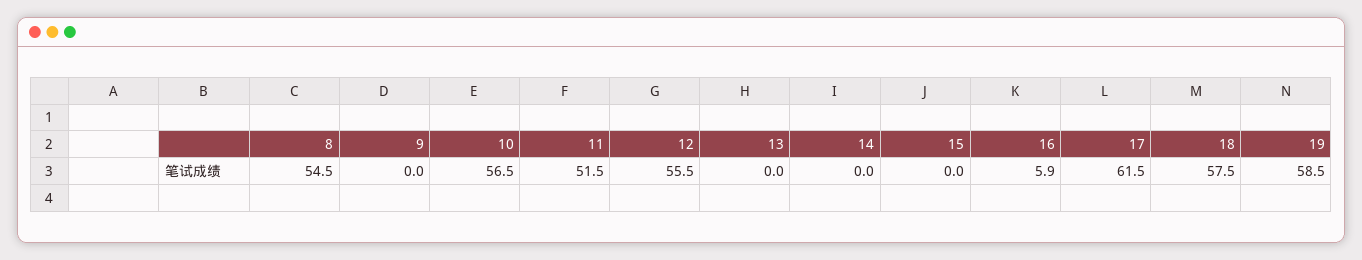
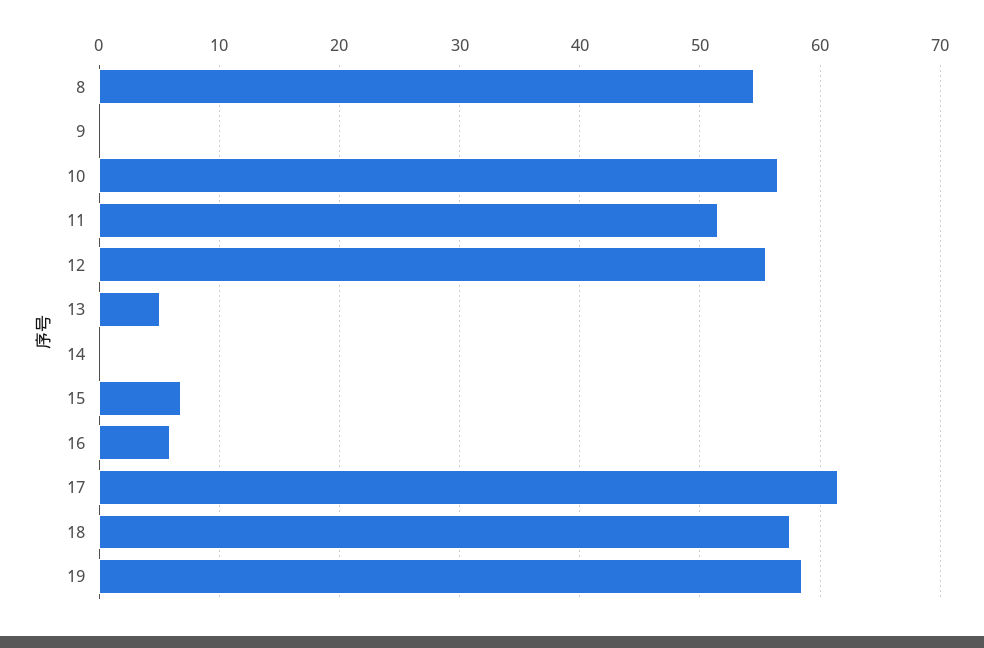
13: 0 -> 5
15: 0 -> 7

